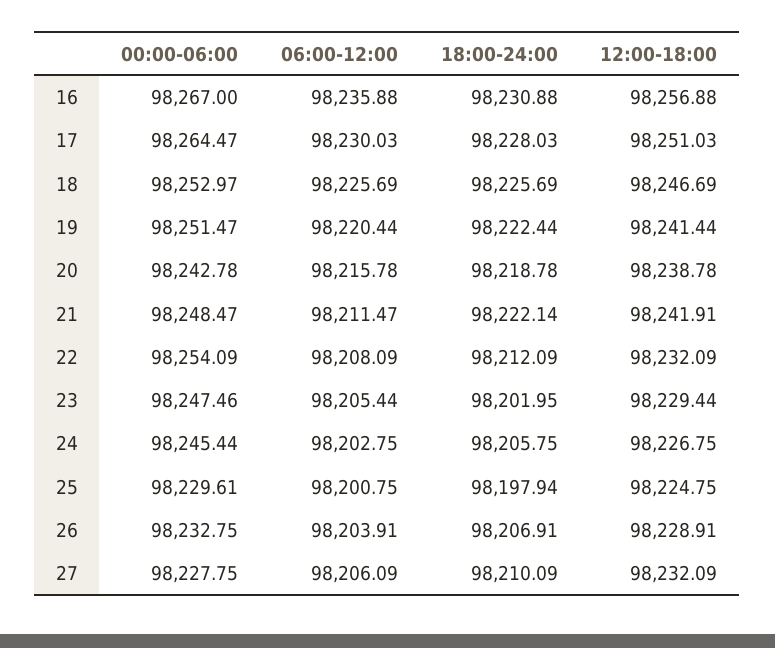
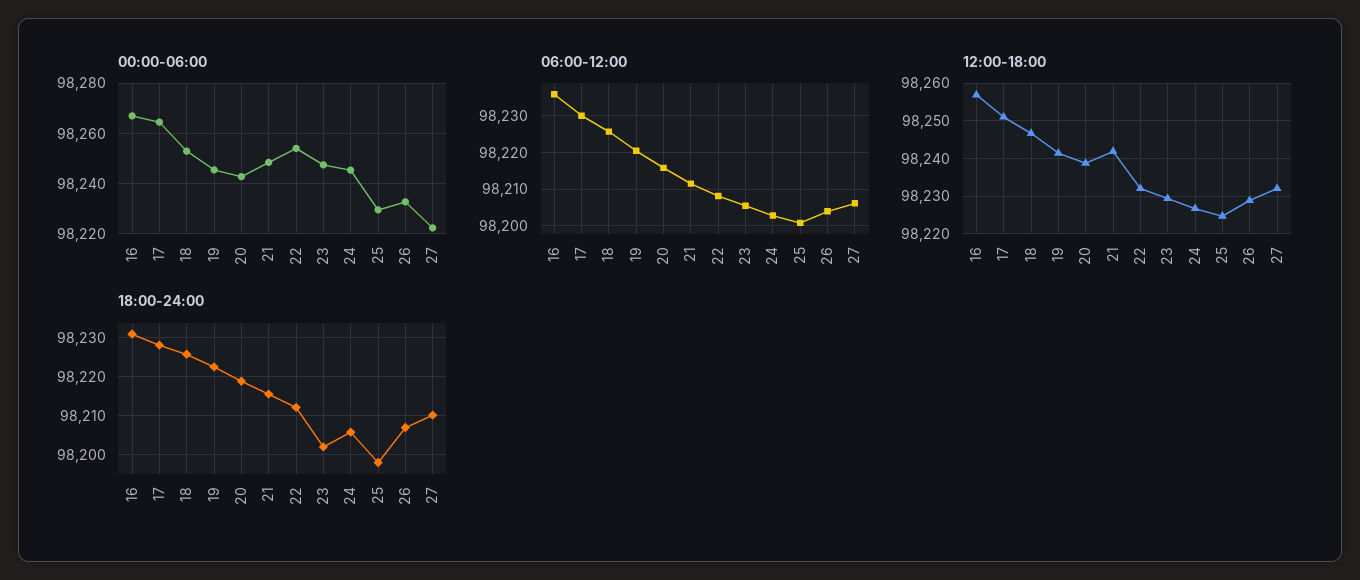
00:00-06:00, 19: 98251.47 -> 98245
18:00-24:00, 21: 98222.14 -> 98216
00:00-06:00, 27: 98227.75 -> 98222.5

